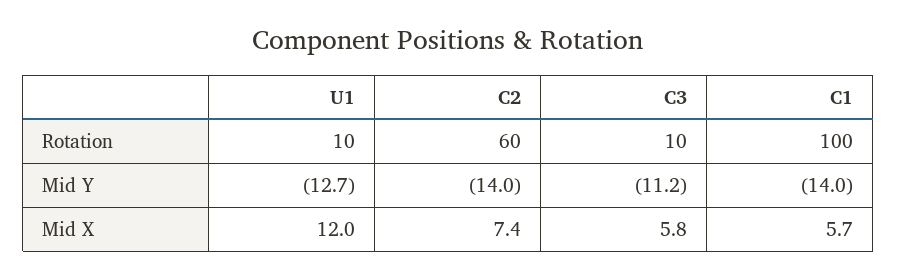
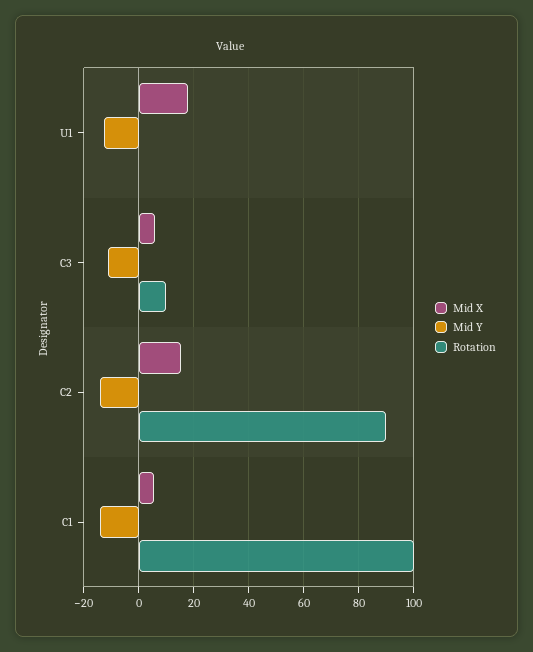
Rotation, U1: 10 -> 0
Rotation, C2: 60 -> 90
Mid X, U1: 12 -> 17.5
Mid X, C2: 7.4 -> 15

